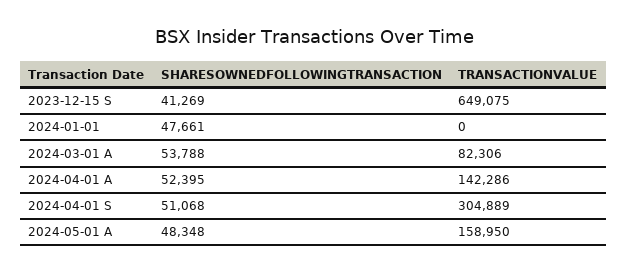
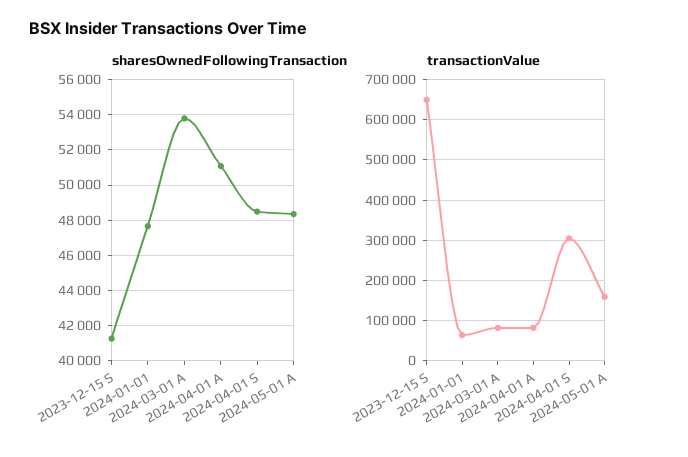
TRANSACTIONVALUE, 2024-01-01: 0 -> 60000
SHARESOWNEDFOLLOWINGTRANSACTION, 2024-04-01 A: 52395 -> 51000
TRANSACTIONVALUE, 2024-04-01 A: 142286 -> 80000
SHARESOWNEDFOLLOWINGTRANSACTION, 2024-04-01 S: 51068 -> 48500

